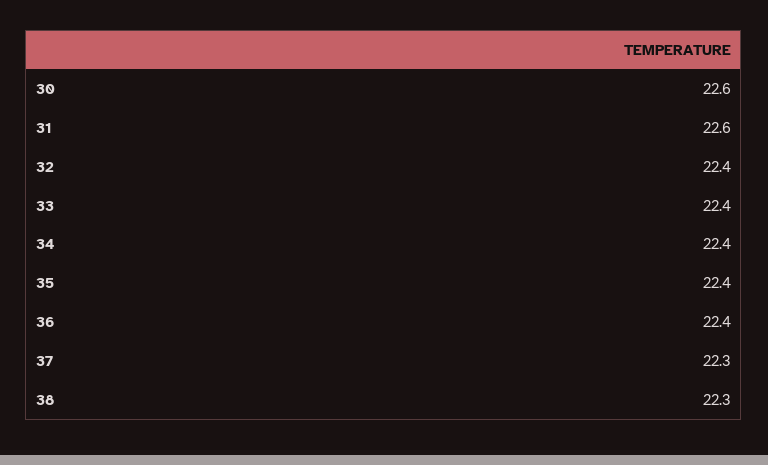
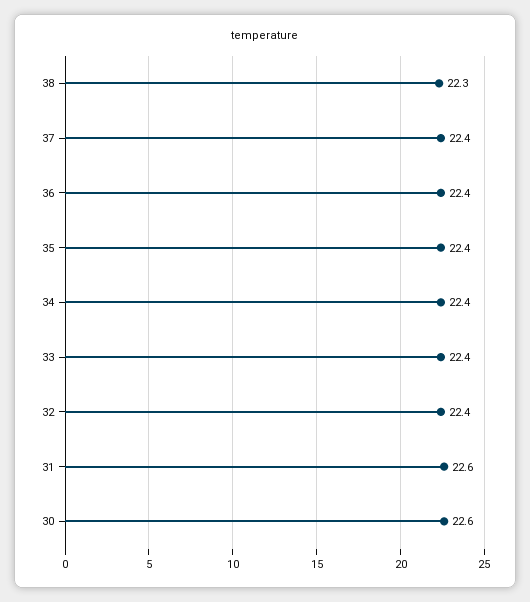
37: 22.3 -> 22.4

